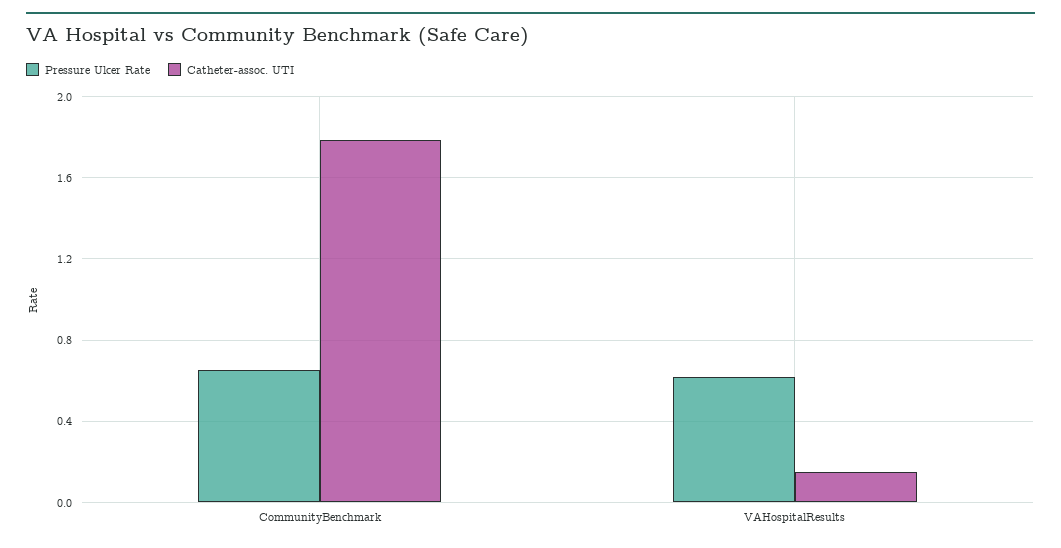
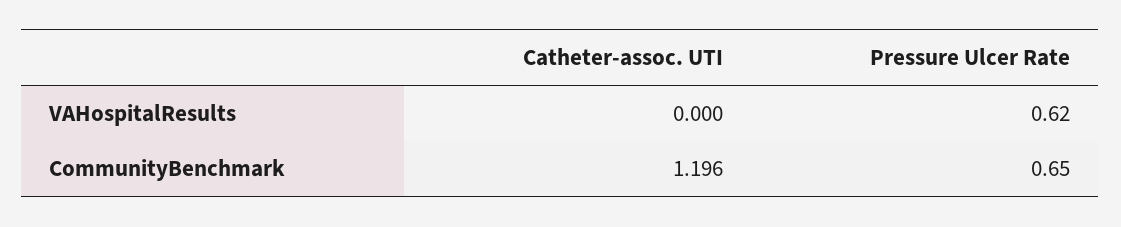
Catheter-assoc. UTI, CommunityBenchmark: 1.8 -> 1.196
Catheter-assoc. UTI, VAHospitalResults: 0.15 -> 0

